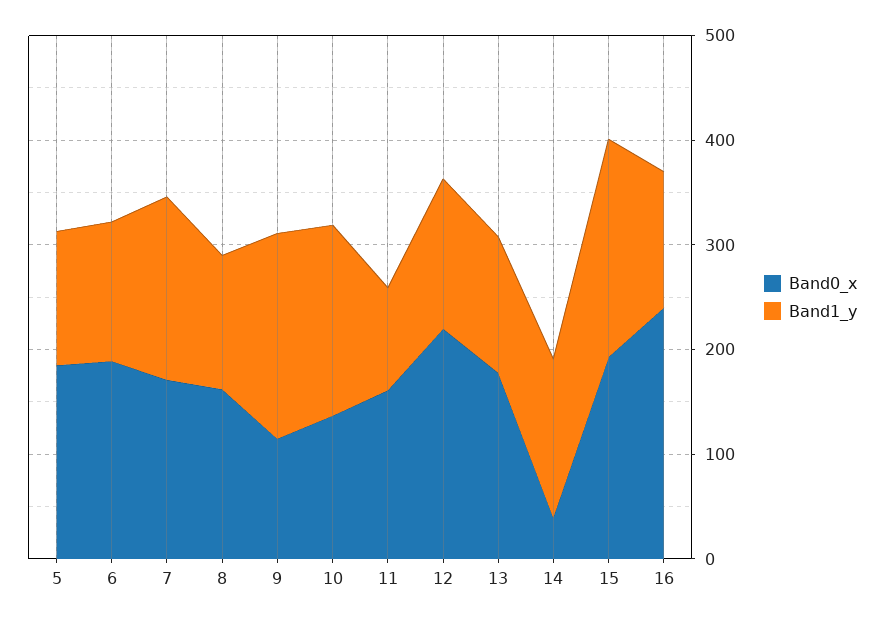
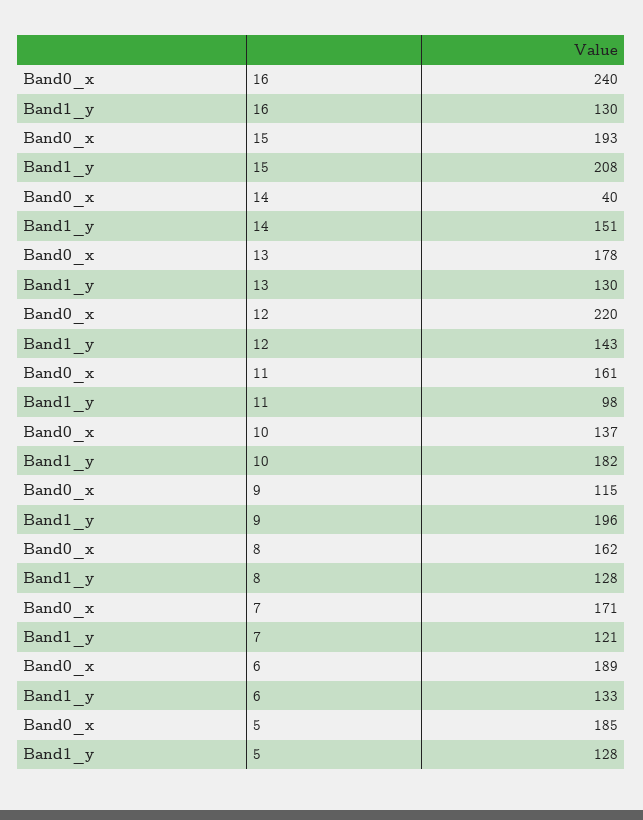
Band1_y, 7: 180 -> 121

